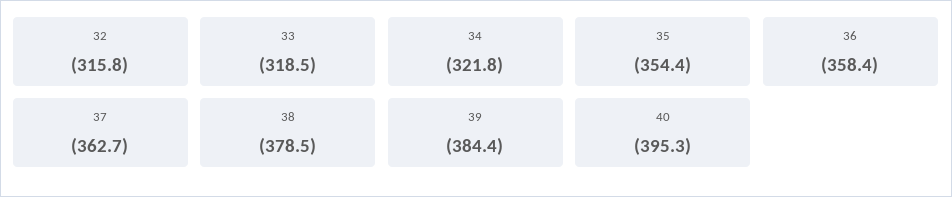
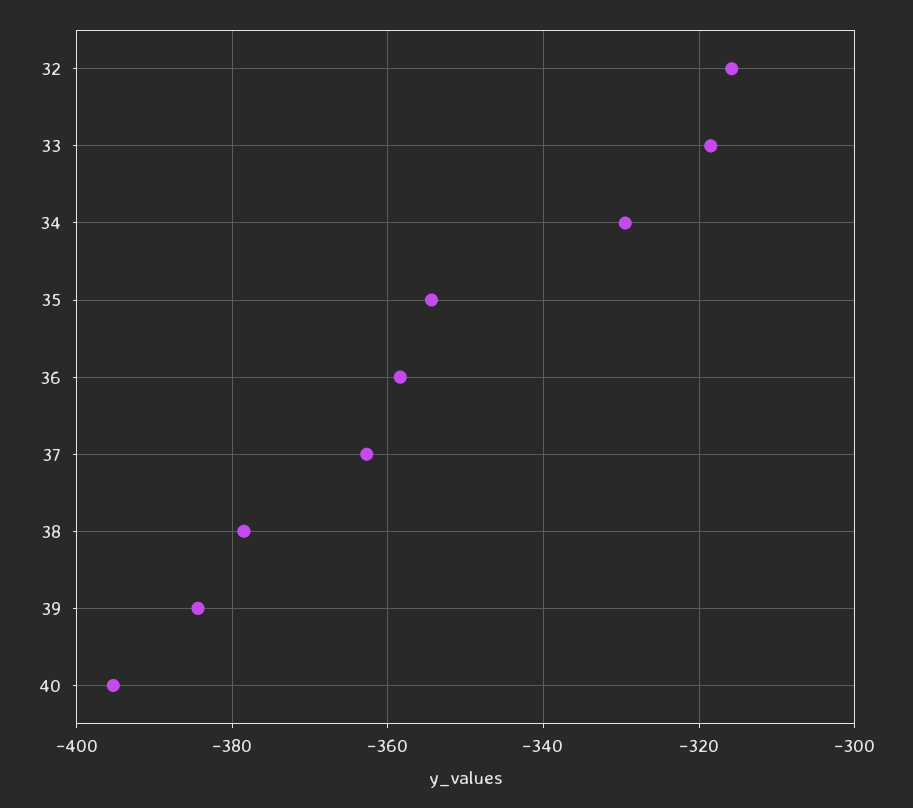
34: -321.8 -> -330

